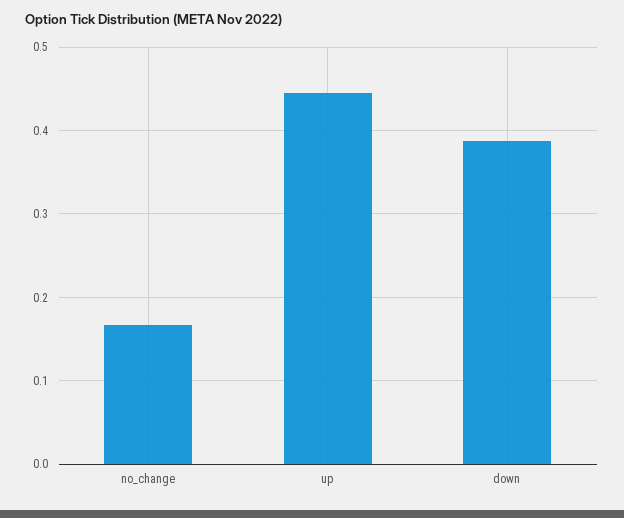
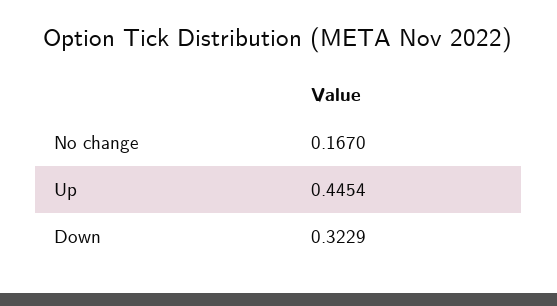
down: 0.39 -> 0.3229

